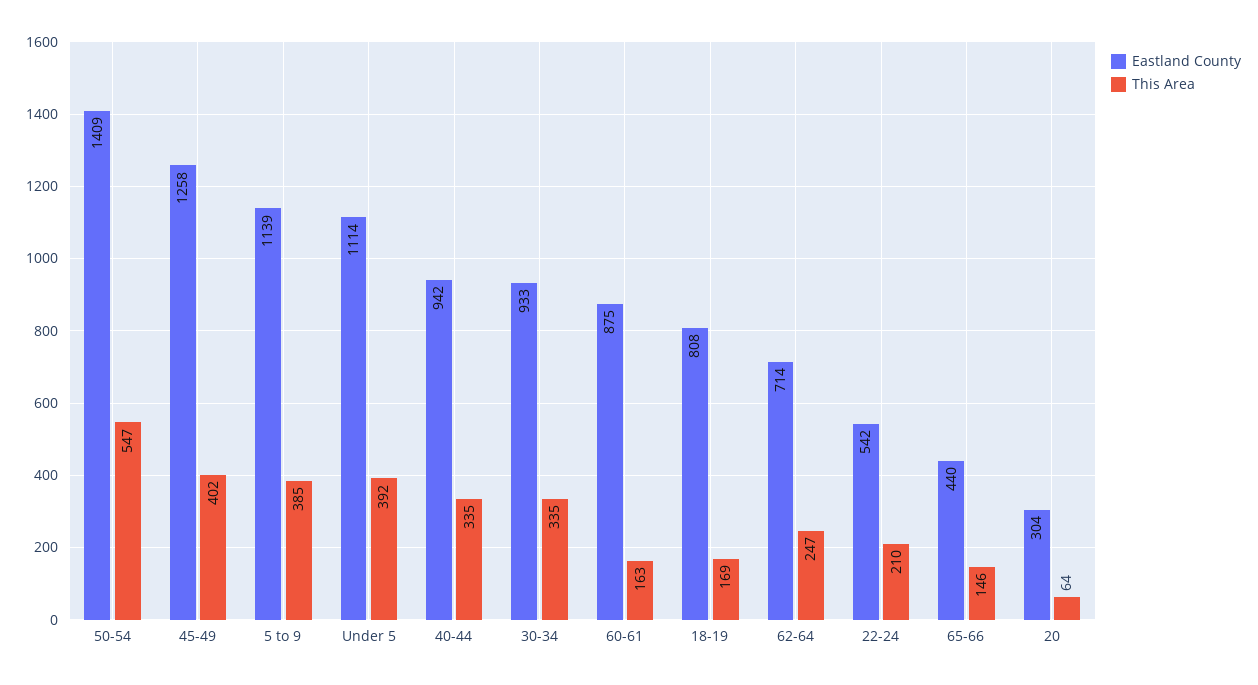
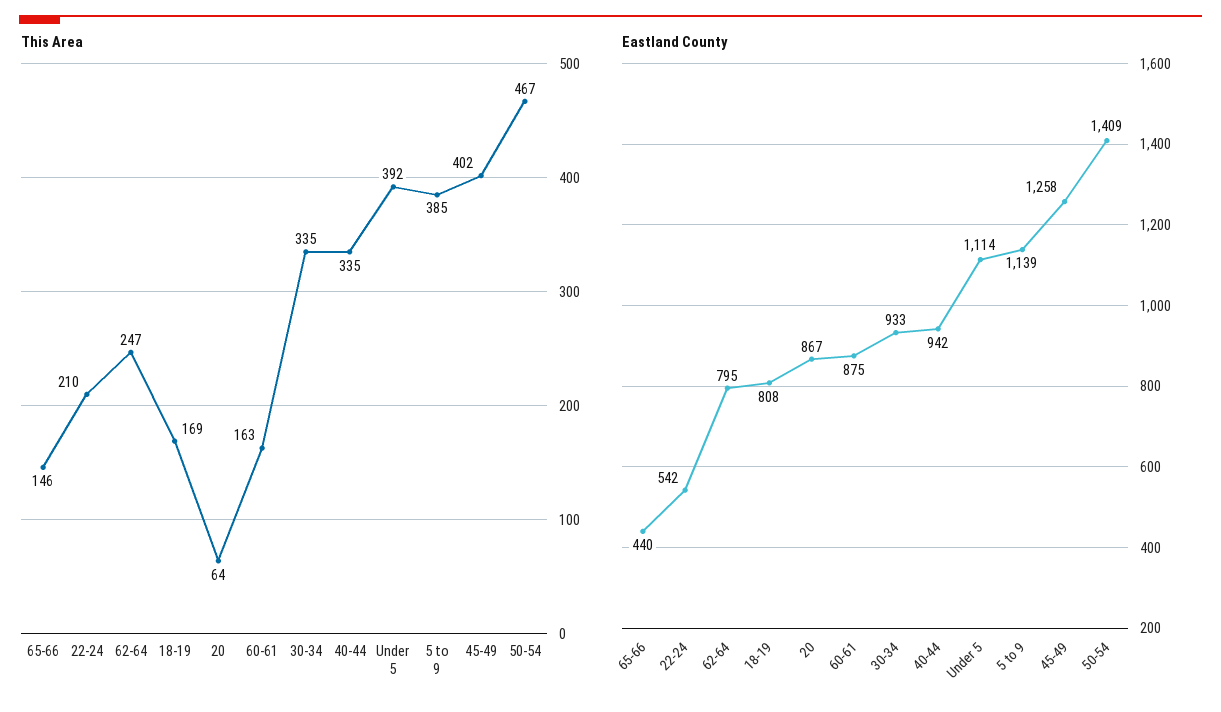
This Area, 50-54: 547 -> 467
Eastland County, 62-64: 714 -> 795
Eastland County, 20: 304 -> 867

